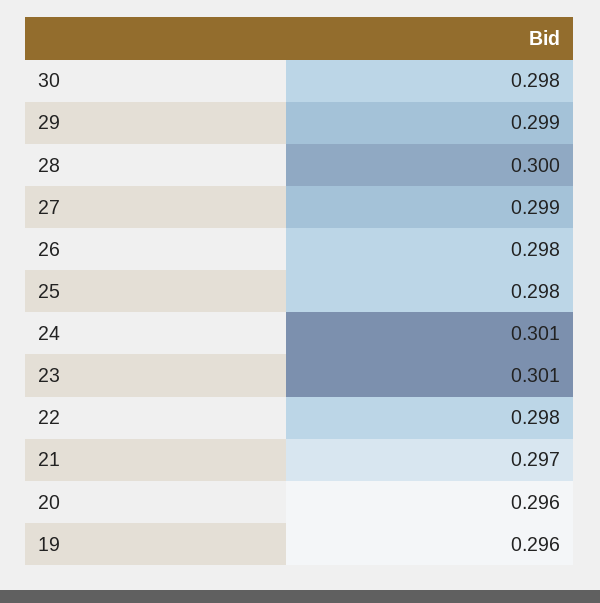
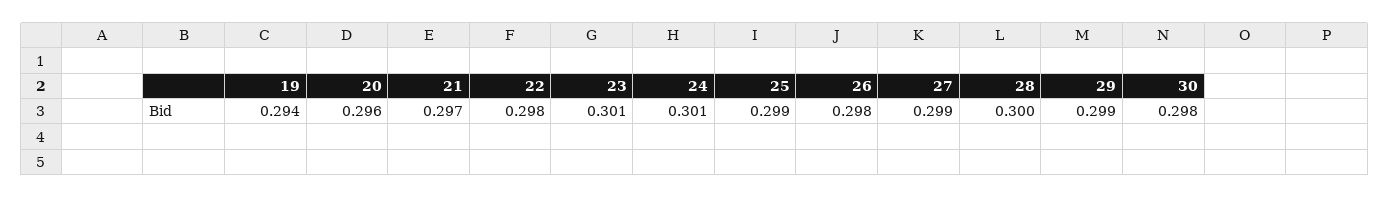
25: 0.298 -> 0.299
19: 0.296 -> 0.294

